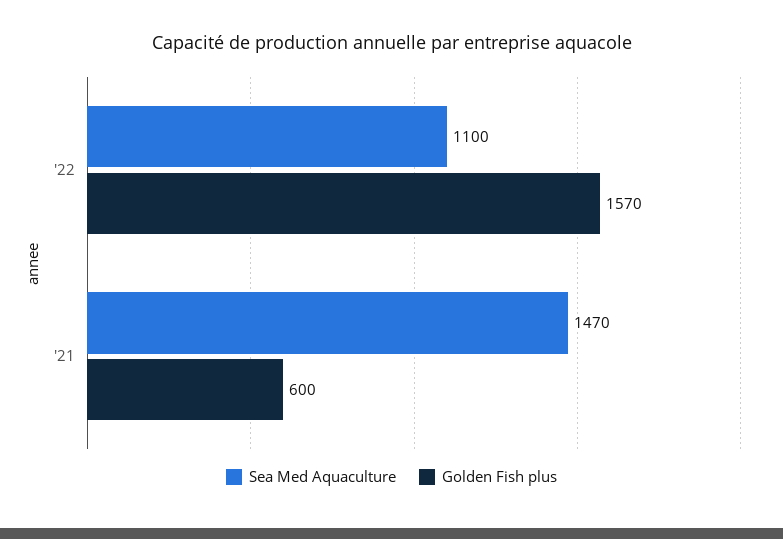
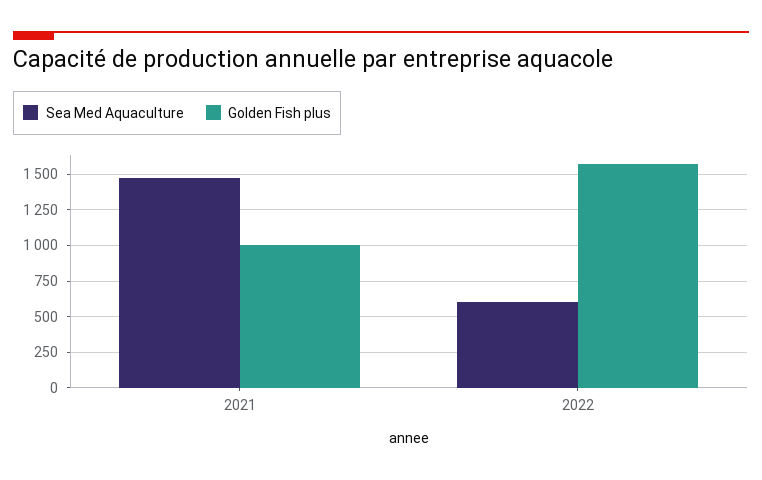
Sea Med Aquaculture, '22: 1100 -> 600
Golden Fish plus, '21: 600 -> 1000

